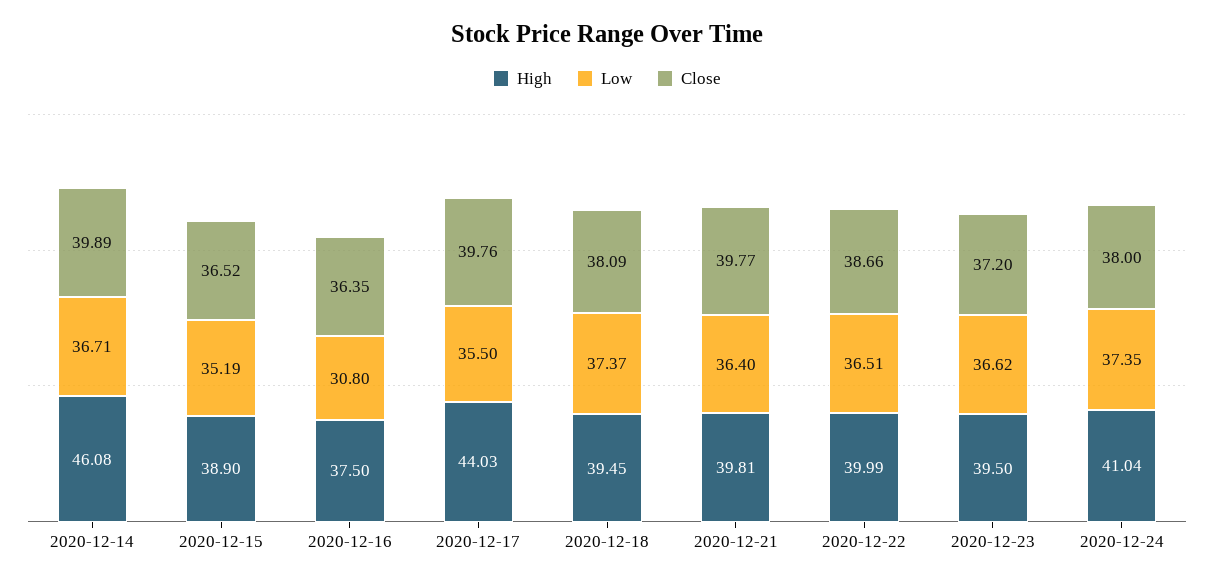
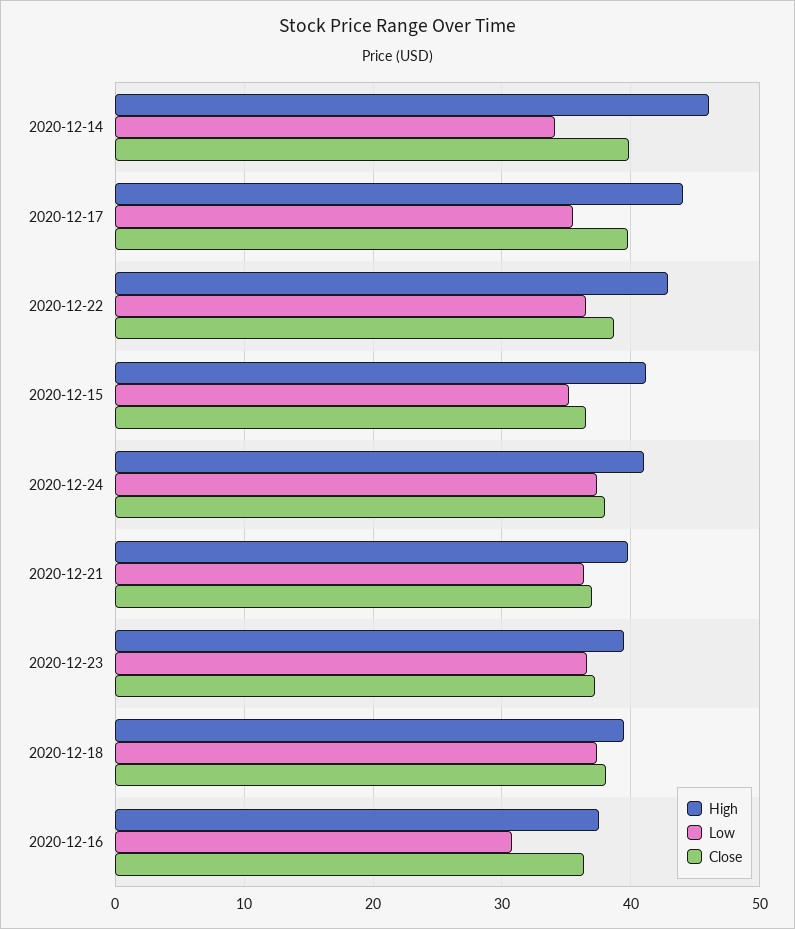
Low, 2020-12-14: 36.71 -> 34
High, 2020-12-15: 38.9 -> 41
Close, 2020-12-21: 39.77 -> 37
High, 2020-12-22: 39.99 -> 43

